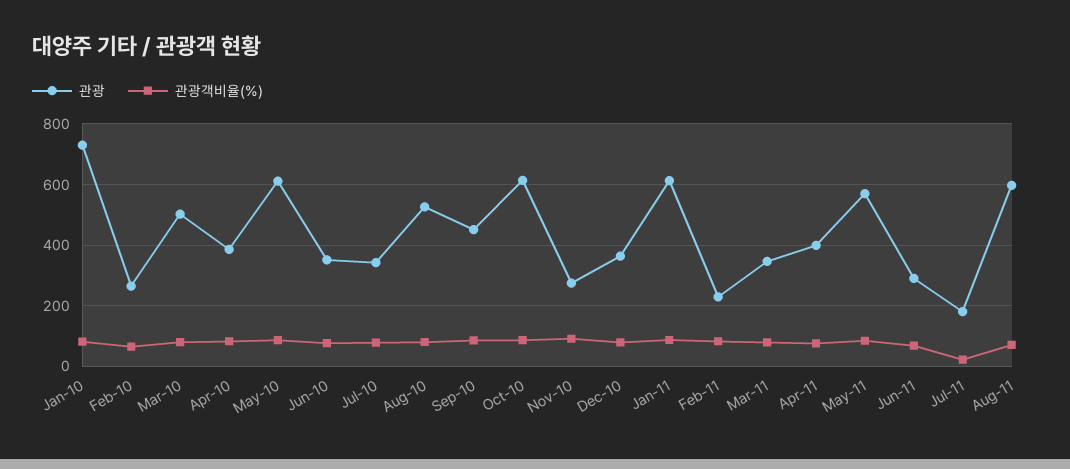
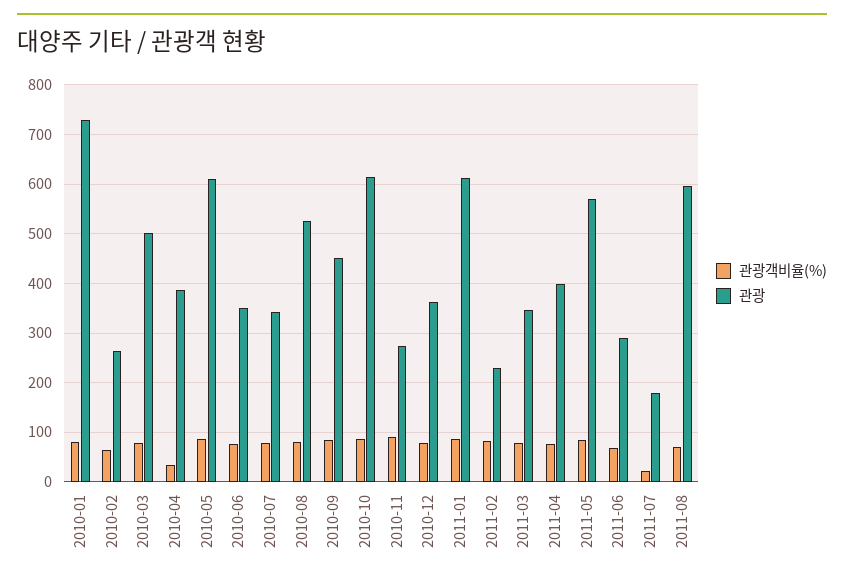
관광객비율(%), Apr-10: 80 -> 40

